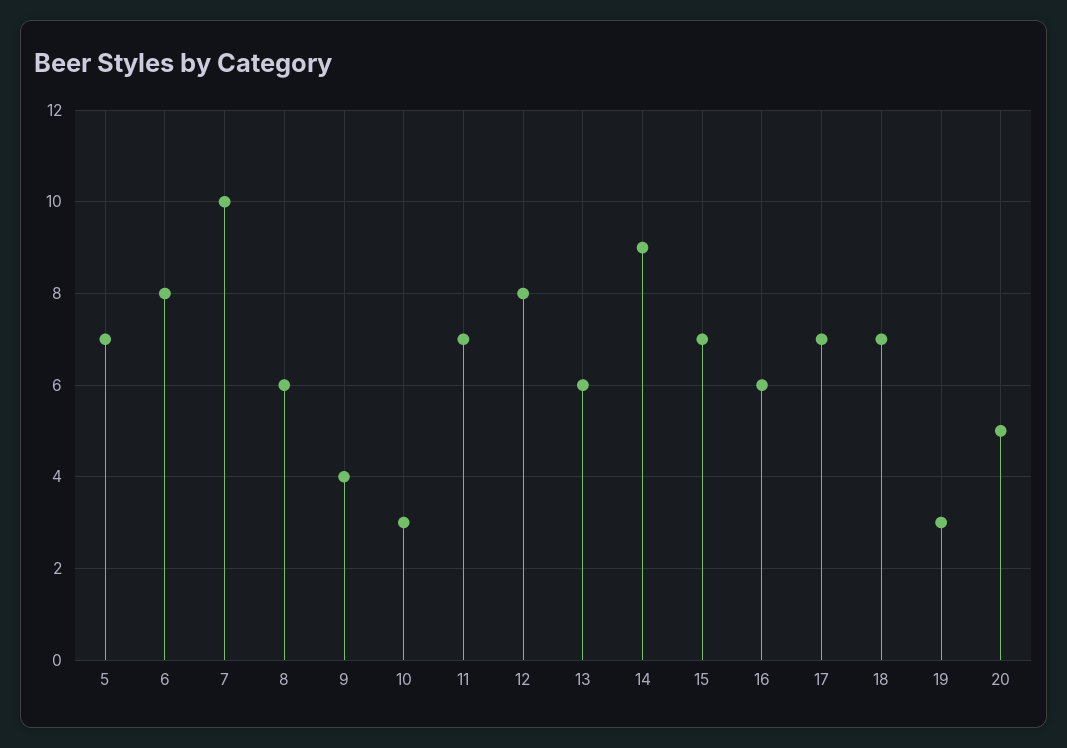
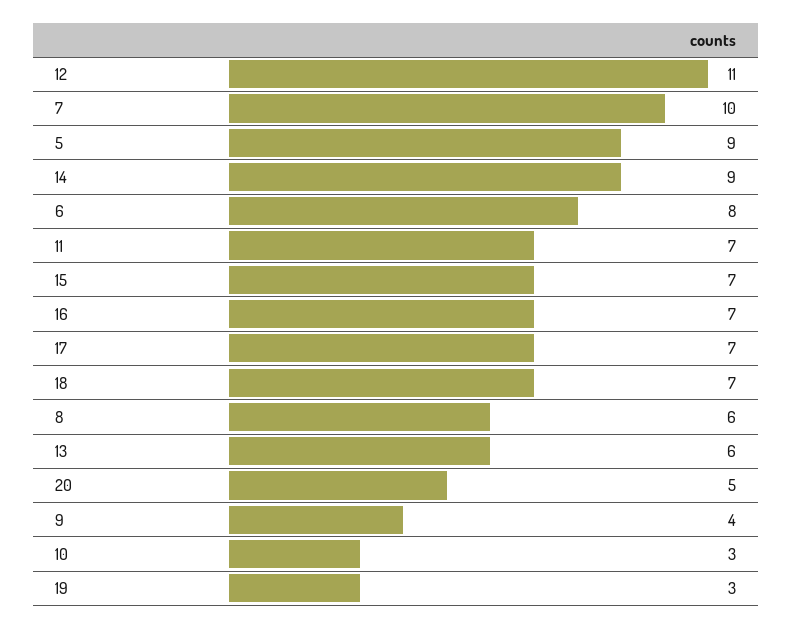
5: 7 -> 9
12: 8 -> 11
16: 6 -> 7

